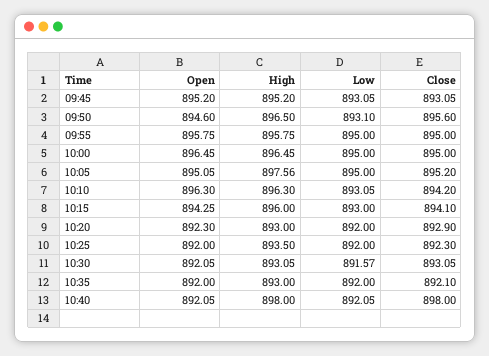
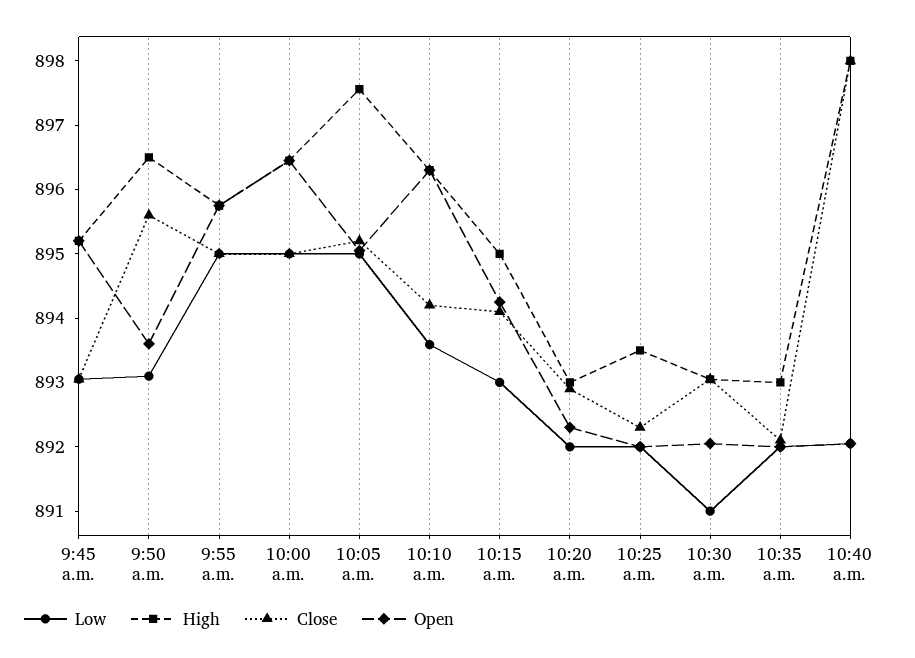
Open, 09:50: 894.6 -> 893.6
Low, 10:10: 893.05 -> 893.6
High, 10:15: 896 -> 895
Low, 10:30: 891.57 -> 891

